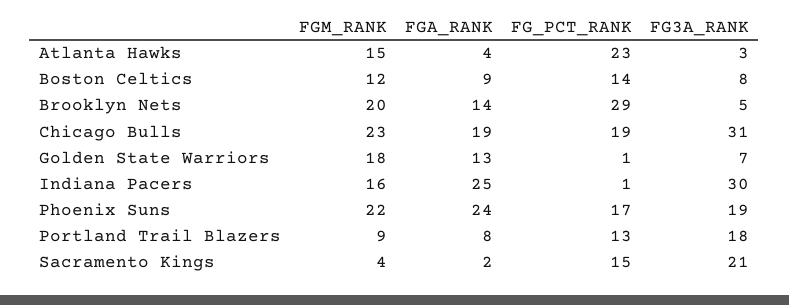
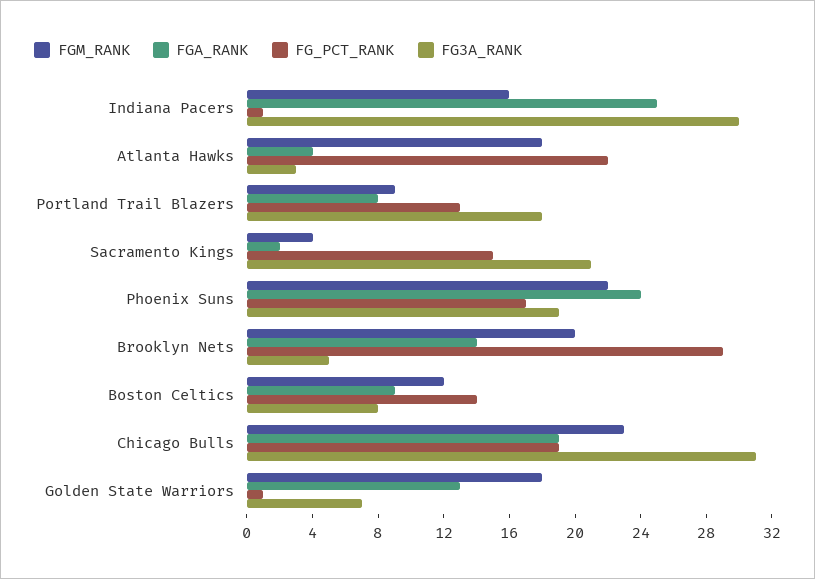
FGM_RANK, Atlanta Hawks: 15 -> 18
FG_PCT_RANK, Atlanta Hawks: 23 -> 22

